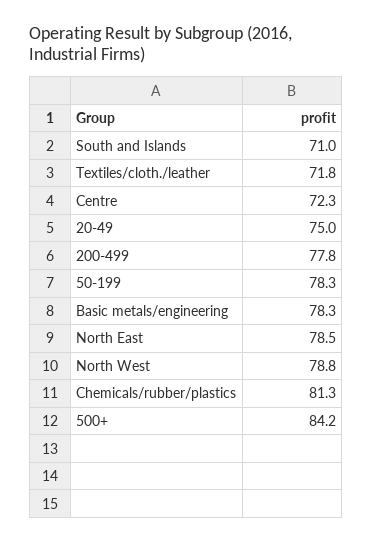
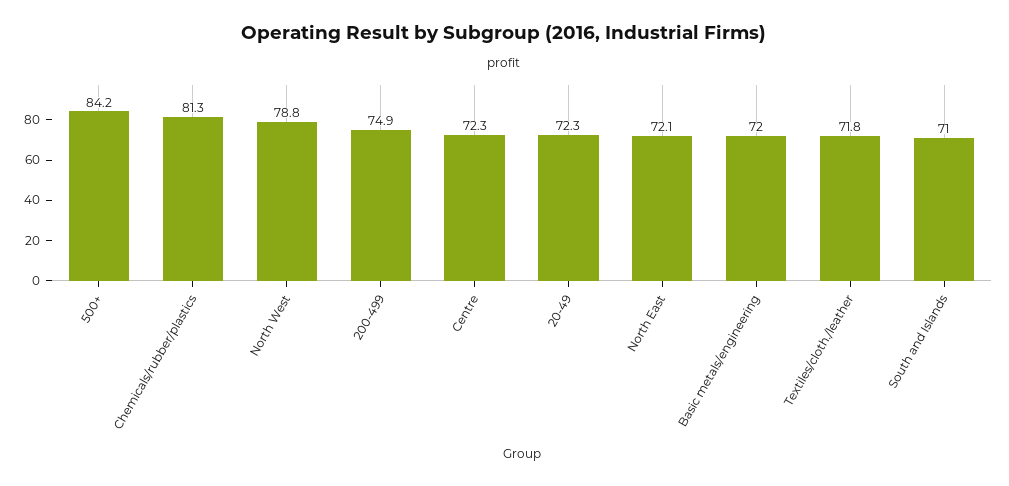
20-49: 75 -> 72.3
200-499: 77.8 -> 74.9
50-199: 78.3 -> none
Basic metals/engineering: 78.3 -> 72
North East: 78.5 -> 72.1

